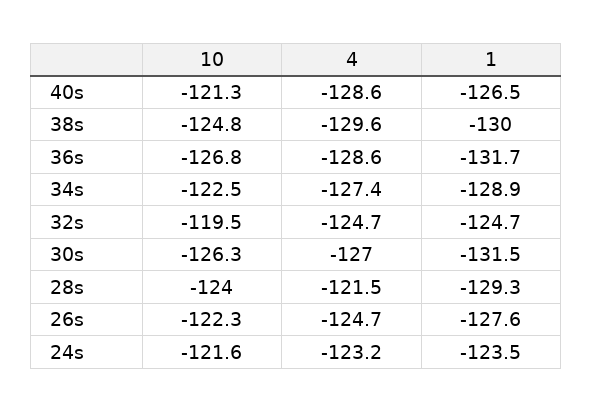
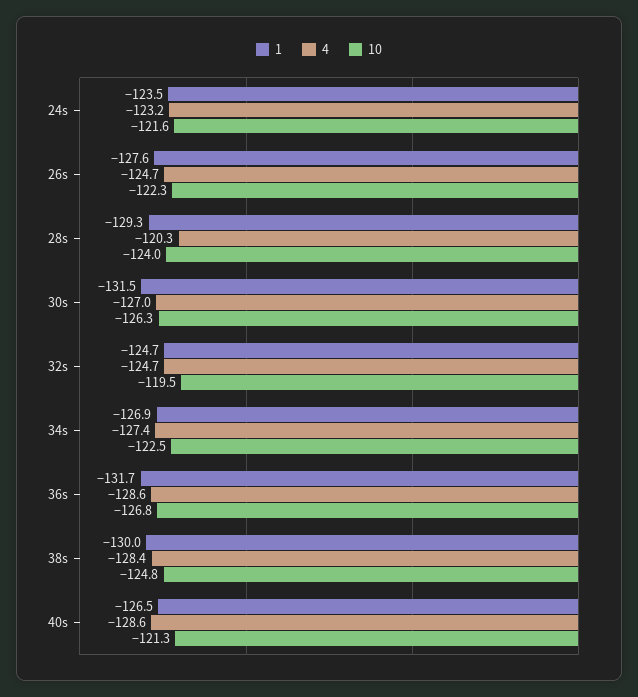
4, 38s: -129.6 -> -128.4
1, 34s: -128.9 -> -126.9
4, 28s: -121.5 -> -120.3

